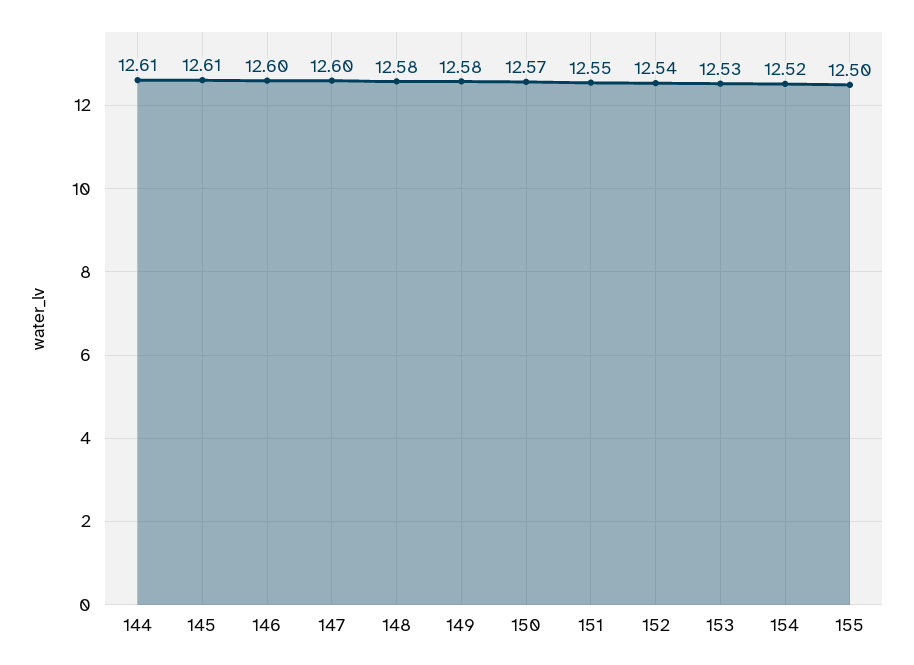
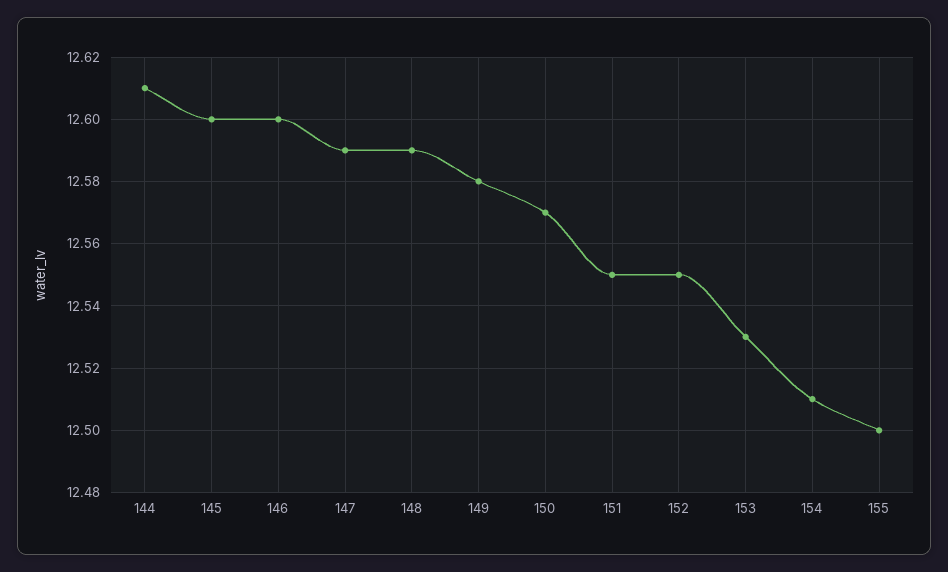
145: 12.61 -> 12.6
147: 12.6 -> 12.59
148: 12.58 -> 12.59
152: 12.54 -> 12.55
154: 12.52 -> 12.51

